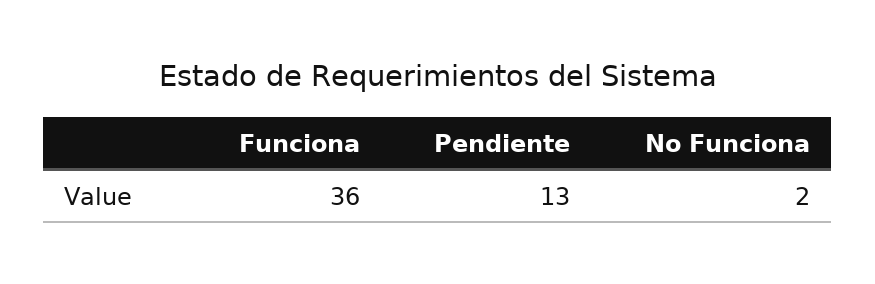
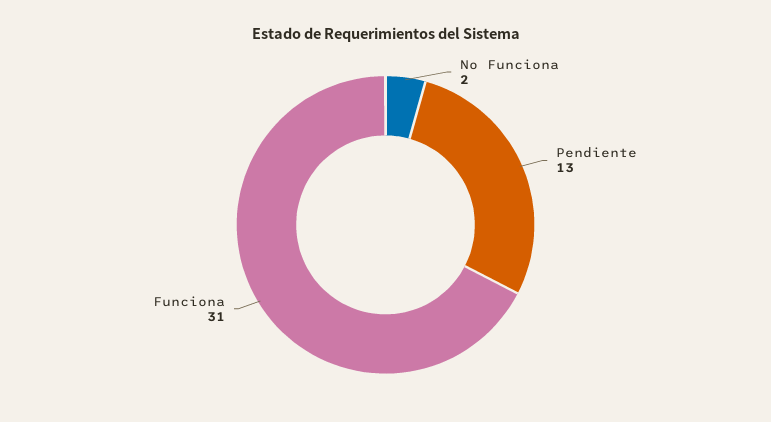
Funciona: 36 -> 31

